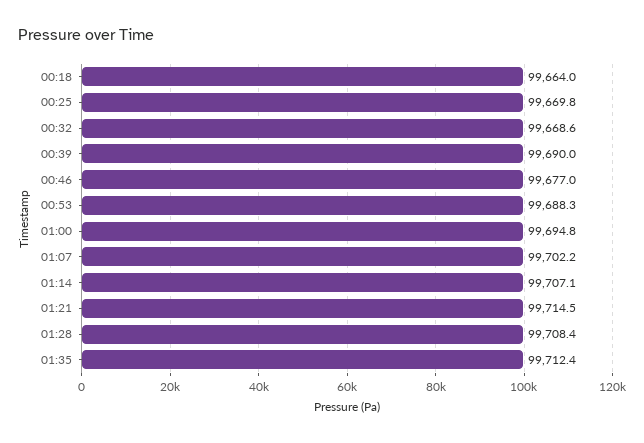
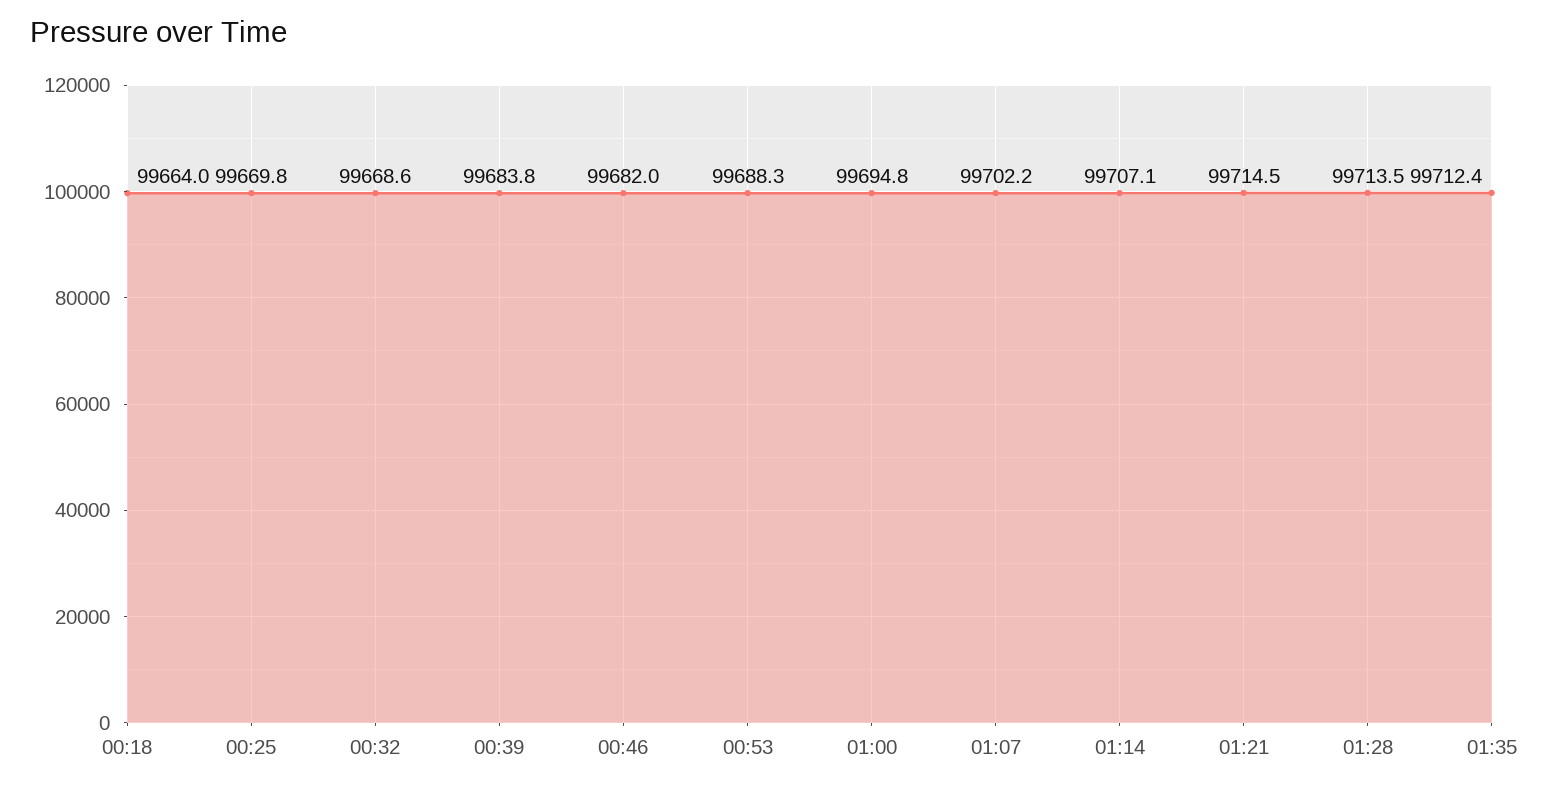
00:39: 99690 -> 99683.8
00:46: 99677 -> 99682
01:28: 99708.4 -> 99713.5

